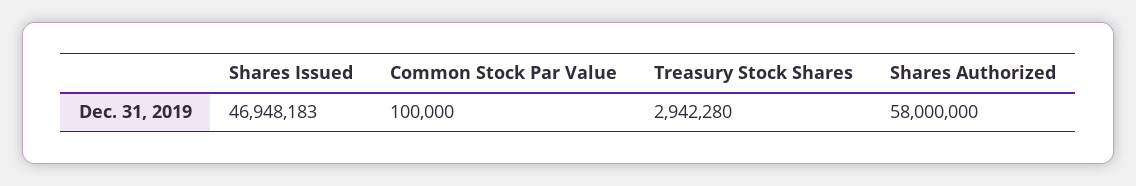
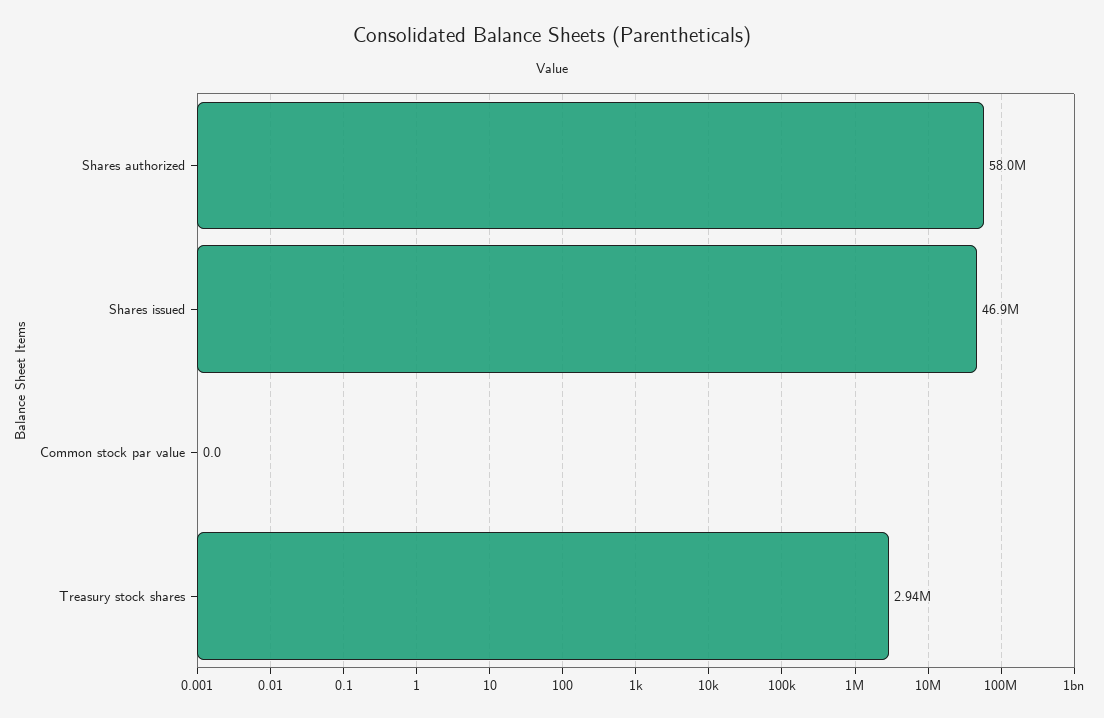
Common Stock Par Value: 100000 -> 0

